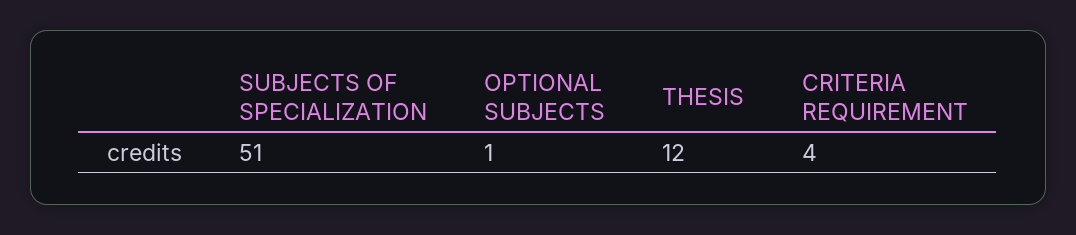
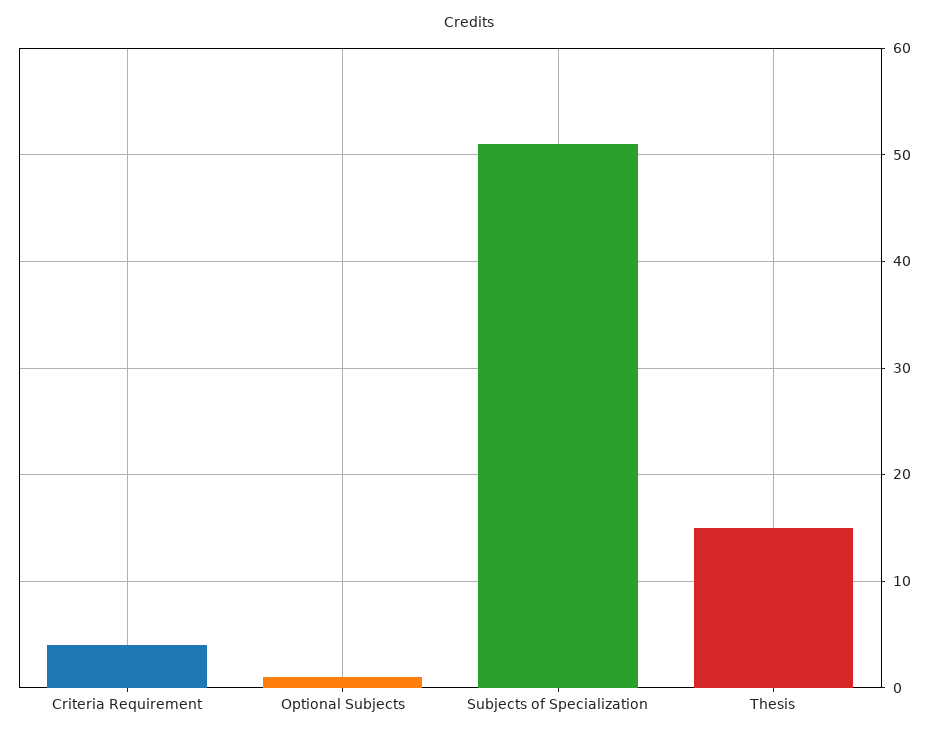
THESIS: 12 -> 15

